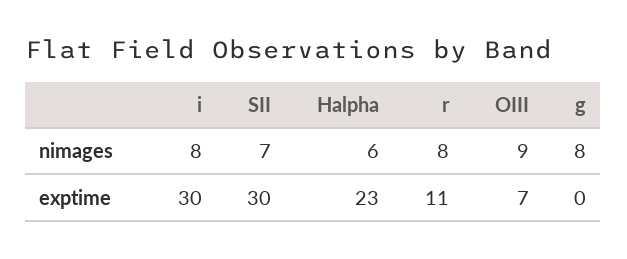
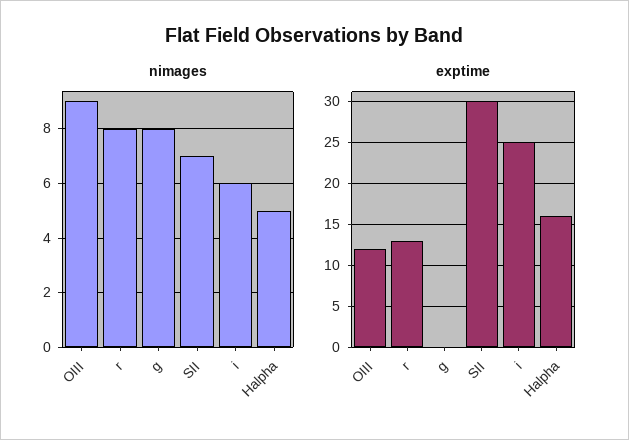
nimages, i: 8 -> 6
nimages, Halpha: 6 -> 5
exptime, i: 30 -> 25
exptime, Halpha: 23 -> 16
exptime, r: 11 -> 13
exptime, OIII: 7 -> 12

